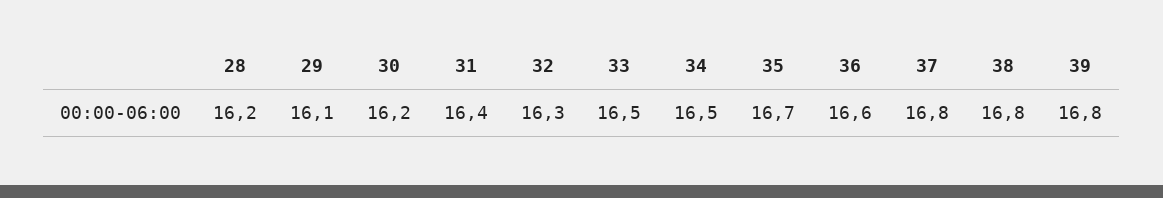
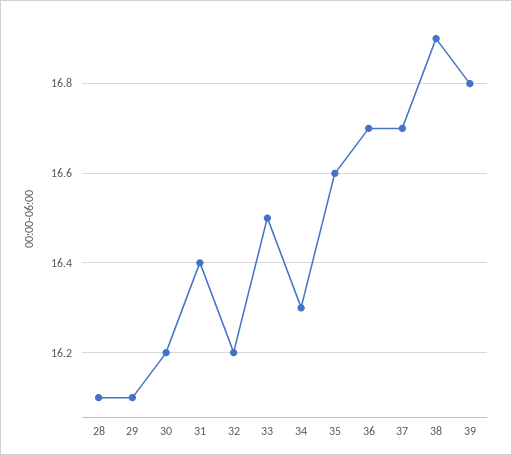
28: 16.2 -> 16.1
32: 16.3 -> 16.2
34: 16.5 -> 16.3
35: 16.7 -> 16.6
36: 16.6 -> 16.7
37: 16.8 -> 16.7
38: 16.8 -> 16.9

